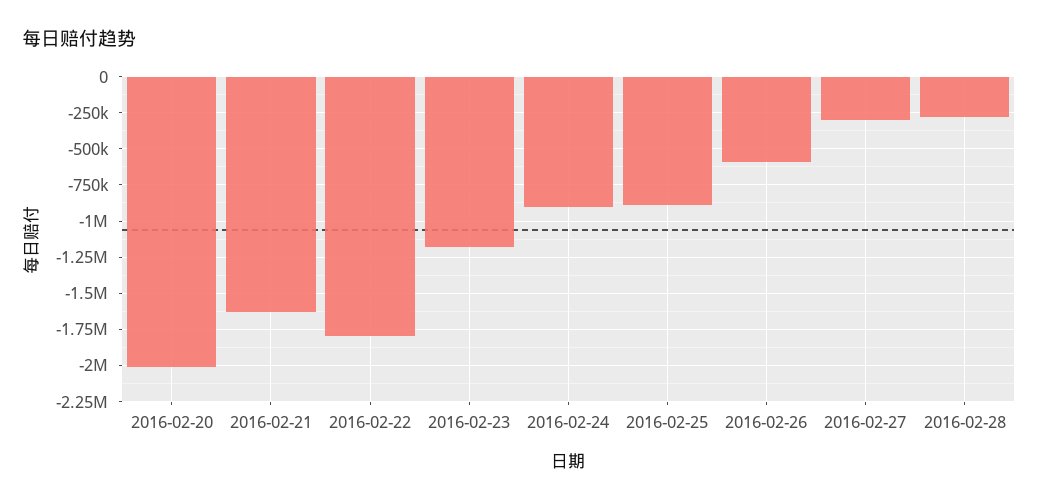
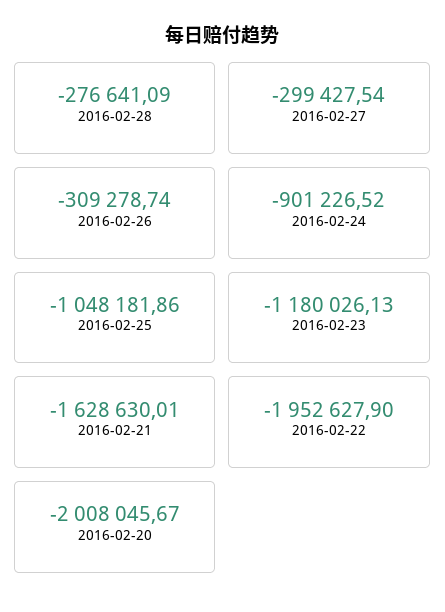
2016-02-22: -1800000 -> -1952627.9
2016-02-25: -900000 -> -1048181.86
2016-02-26: -600000 -> -309278.74

